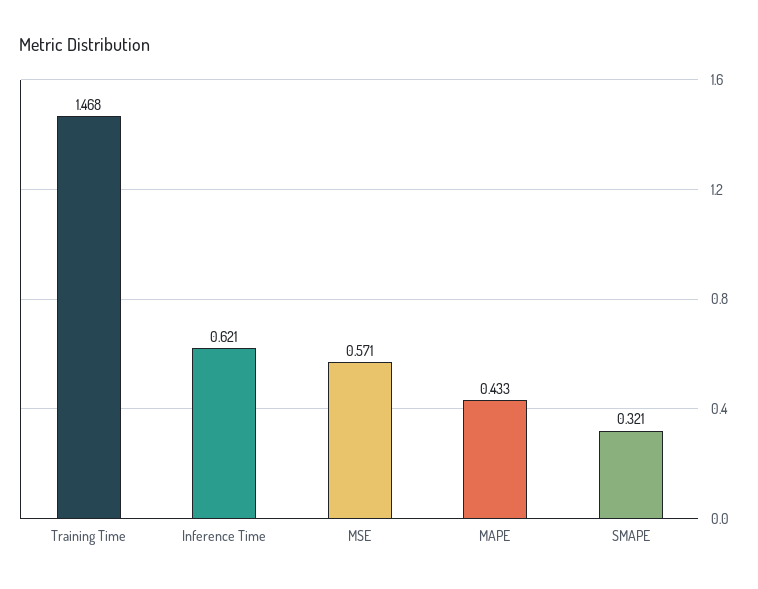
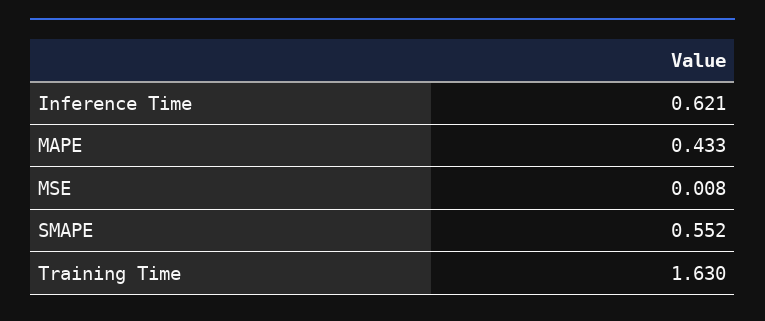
Training Time: 1.468 -> 1.63
MSE: 0.571 -> 0.008
SMAPE: 0.321 -> 0.552

